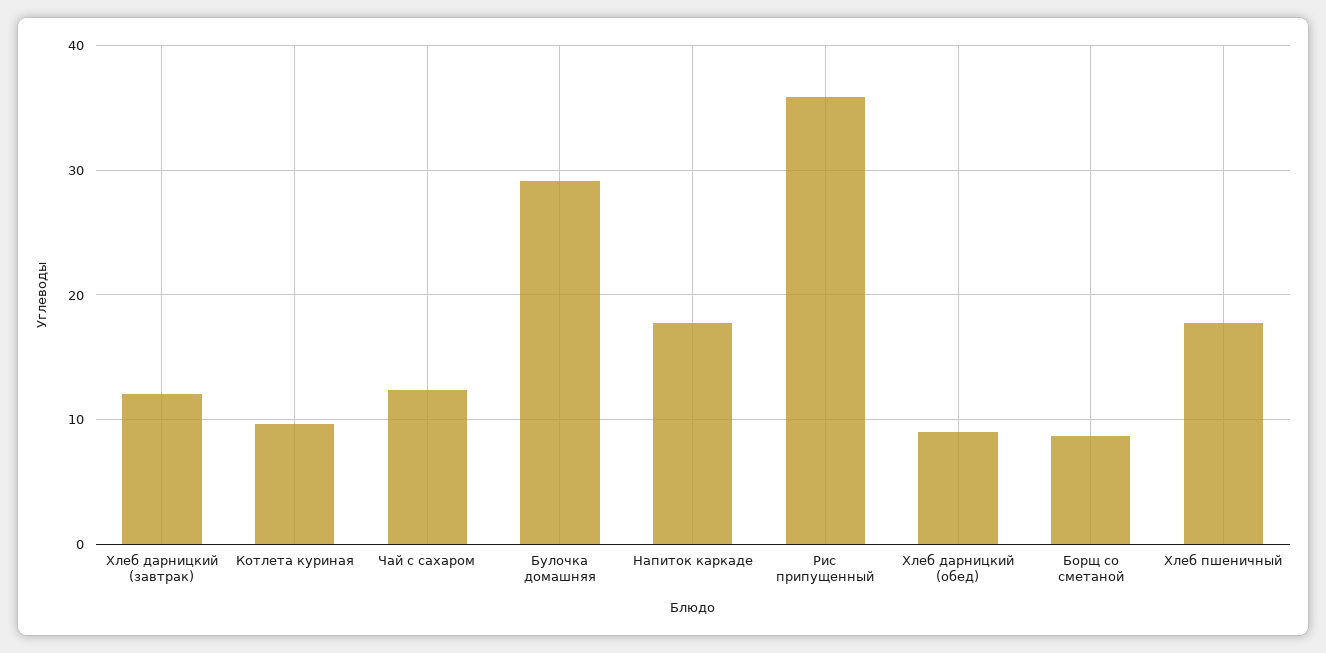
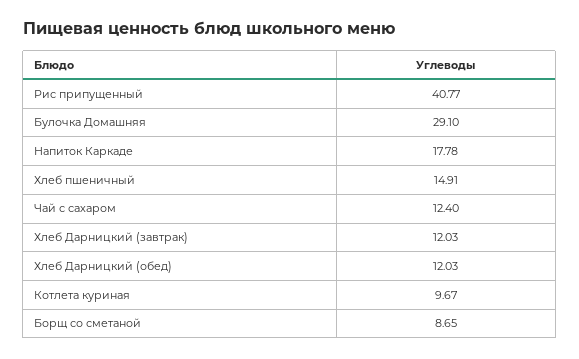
Рис припущенный: 36 -> 40.77
Хлеб дарницкий (обед): 9 -> 12.03
Хлеб пшеничный: 18 -> 14.91

